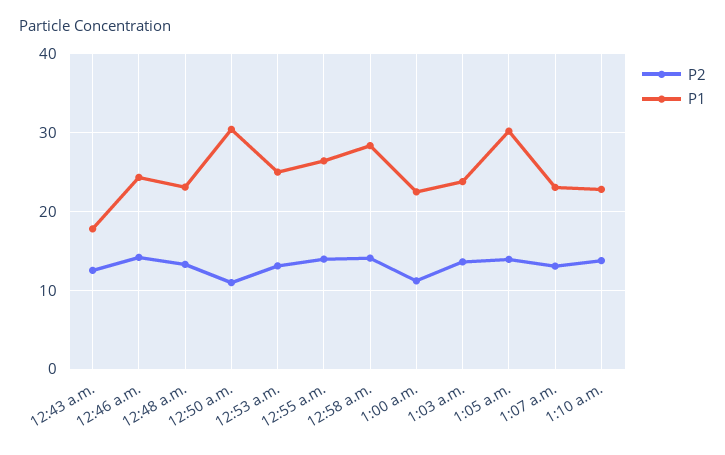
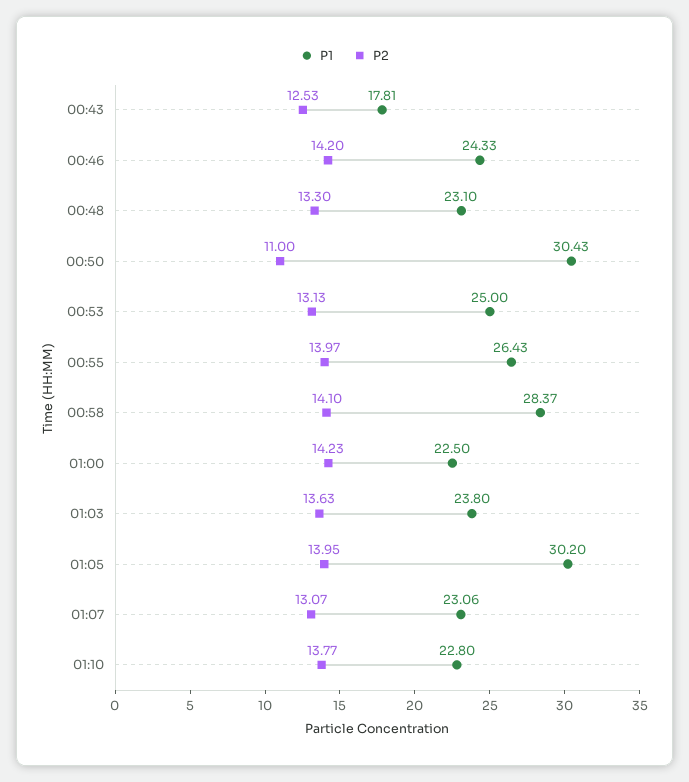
P2, 1:00 a.m.: 11 -> 14.23

